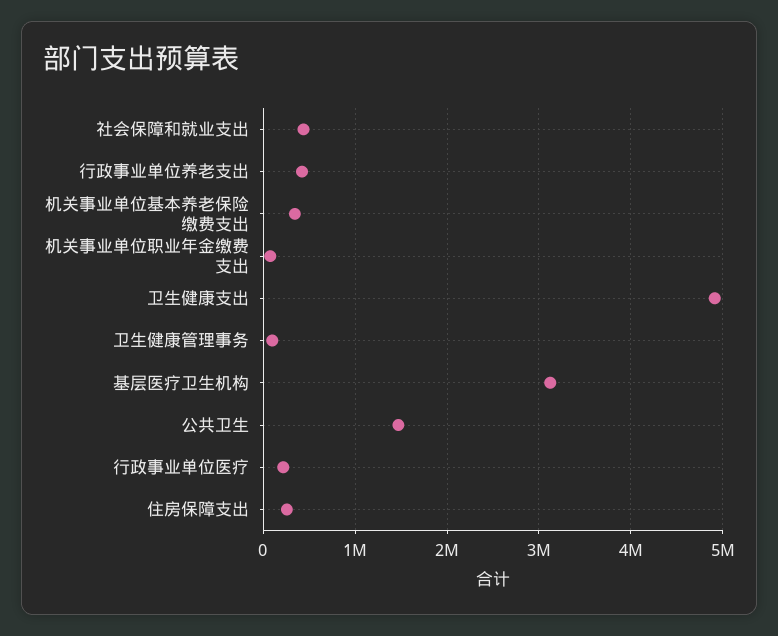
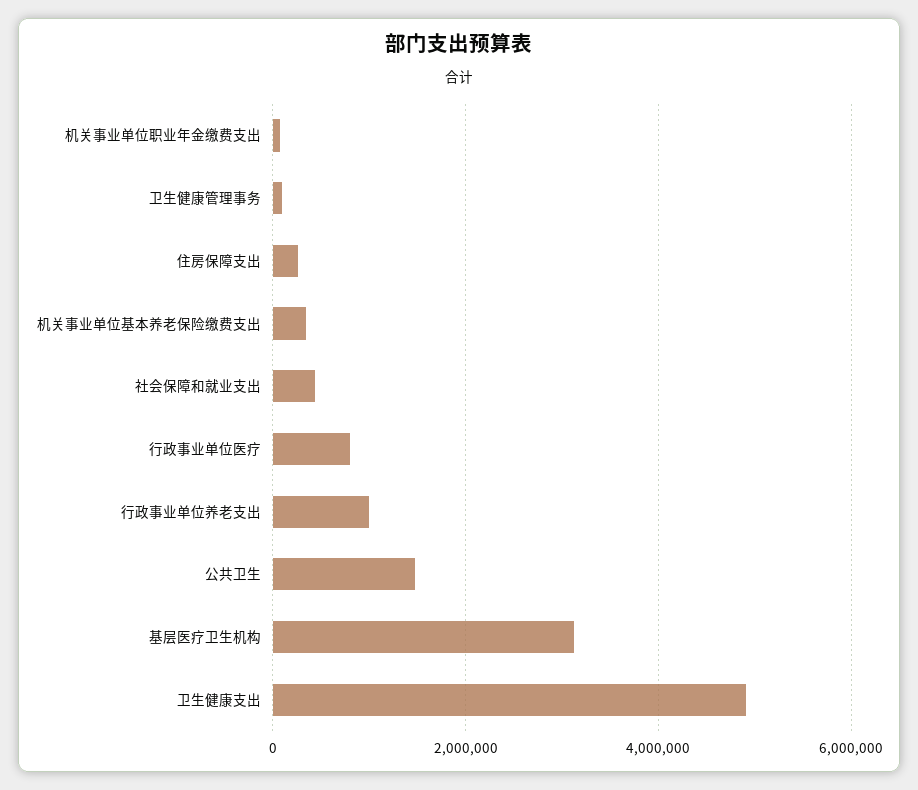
行政事业单位养老支出: 400000 -> 1000000
行政事业单位医疗: 200000 -> 800000

